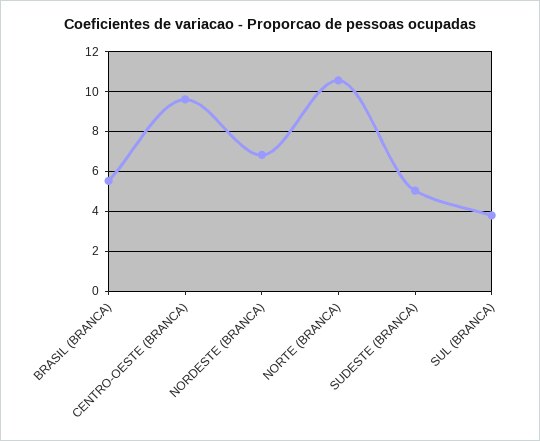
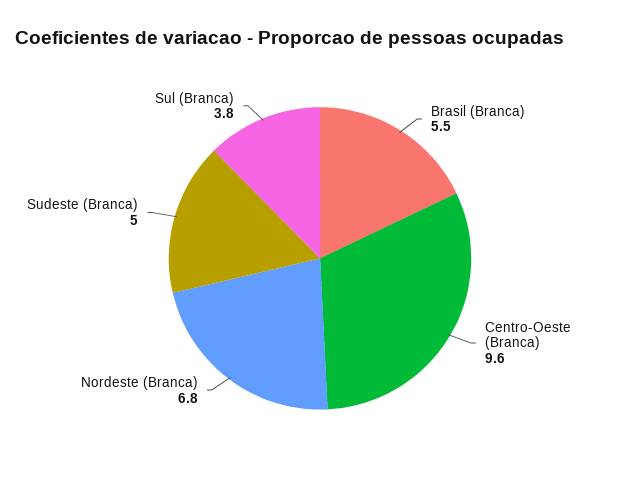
NORTE (BRANCA): 10.5 -> none

